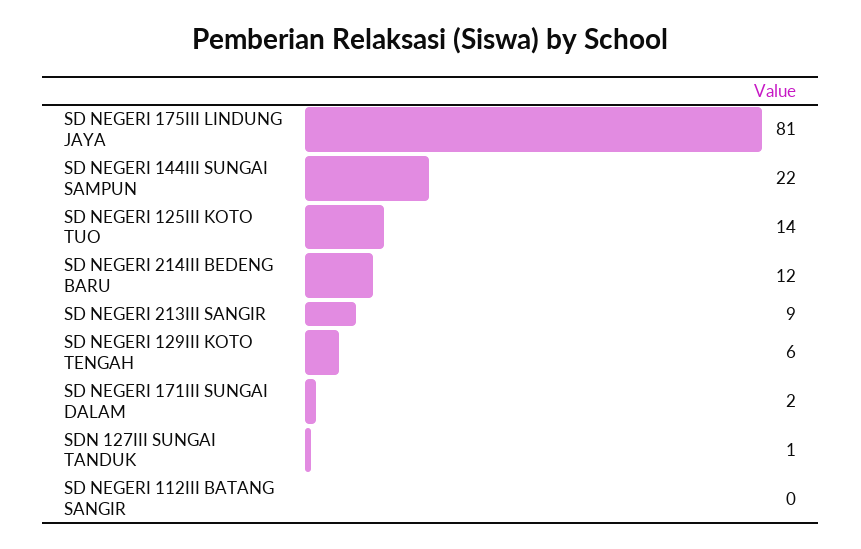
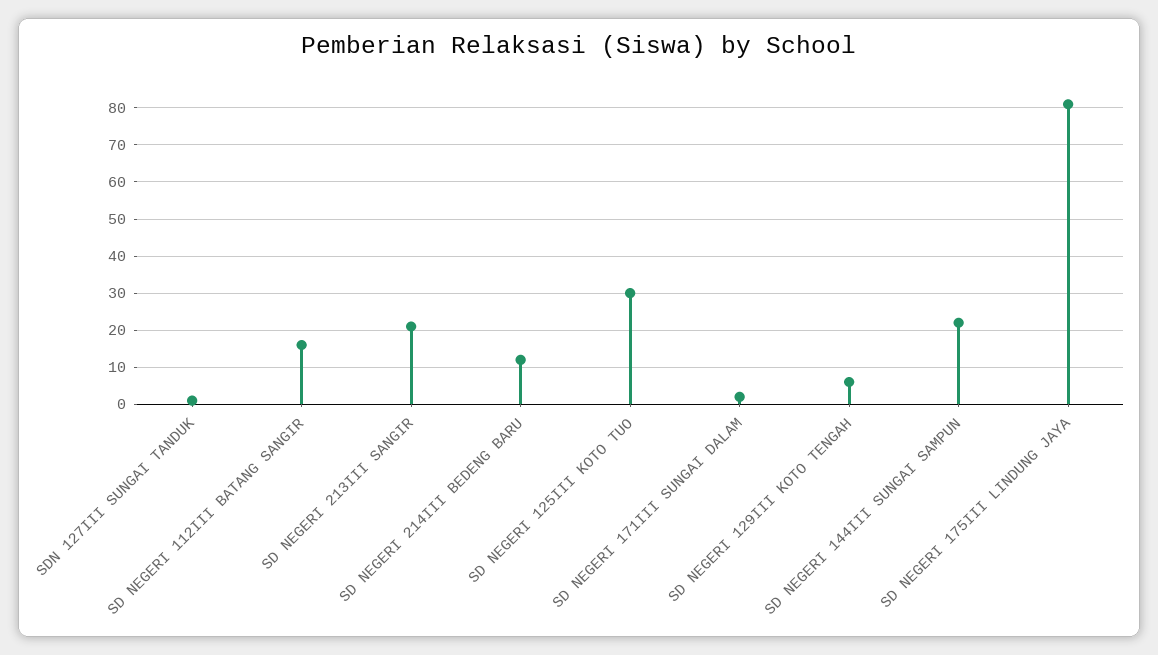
SD NEGERI 125III KOTO TUO: 14 -> 30
SD NEGERI 213III SANGIR: 9 -> 20
SD NEGERI 112III BATANG SANGIR: 0 -> 15

